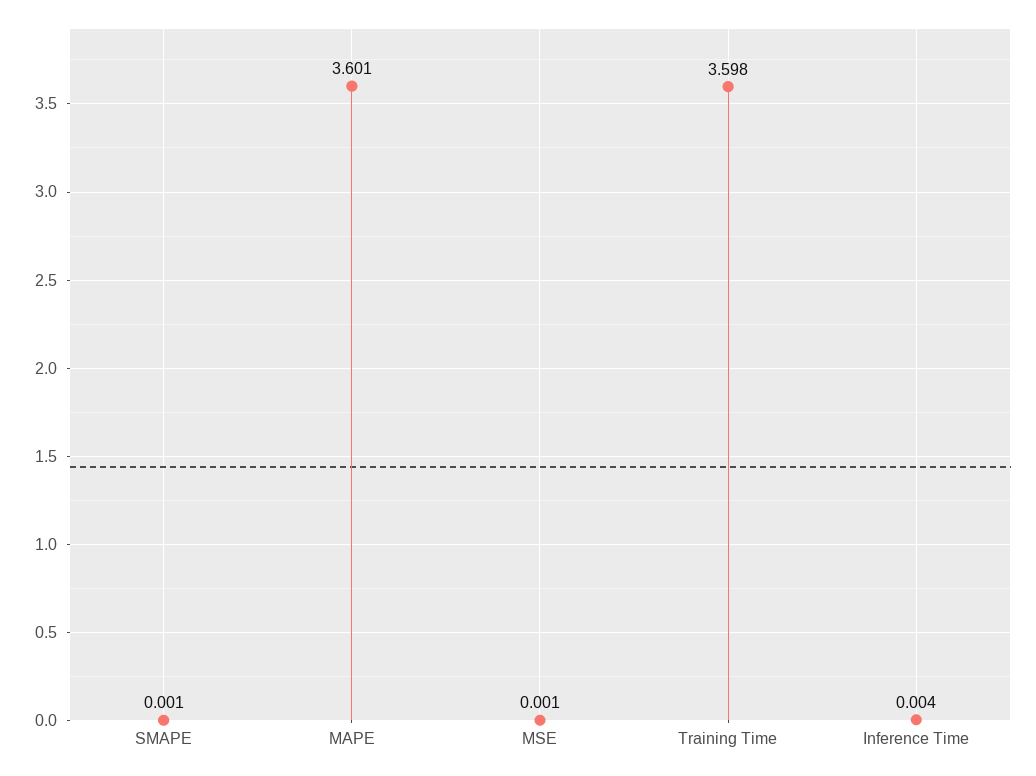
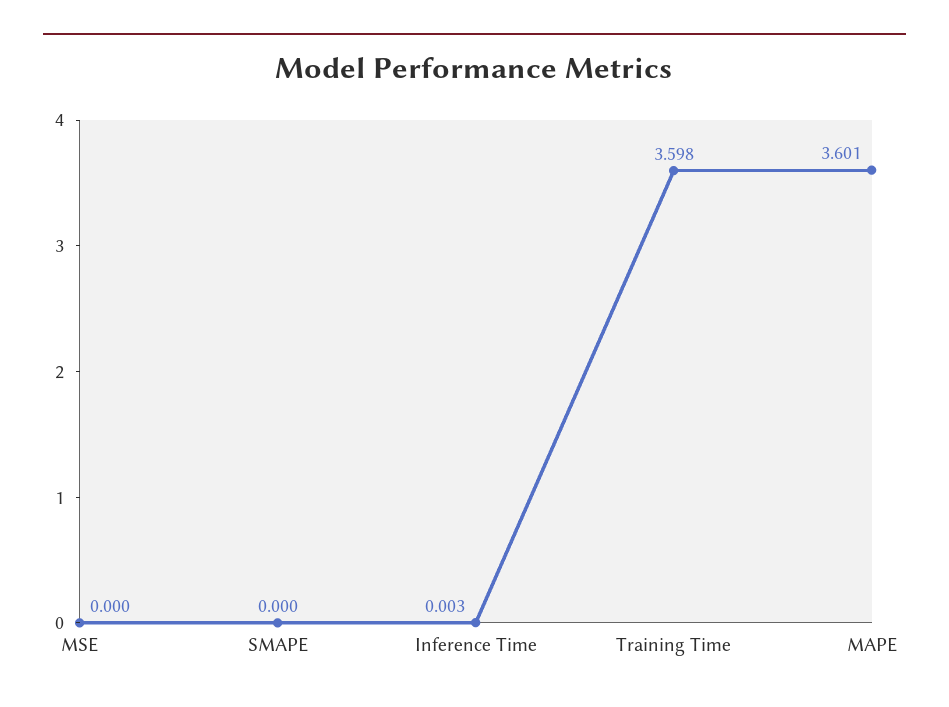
SMAPE: 0.001 -> 0
MSE: 0.001 -> 0
Inference Time: 0.004 -> 0.003

